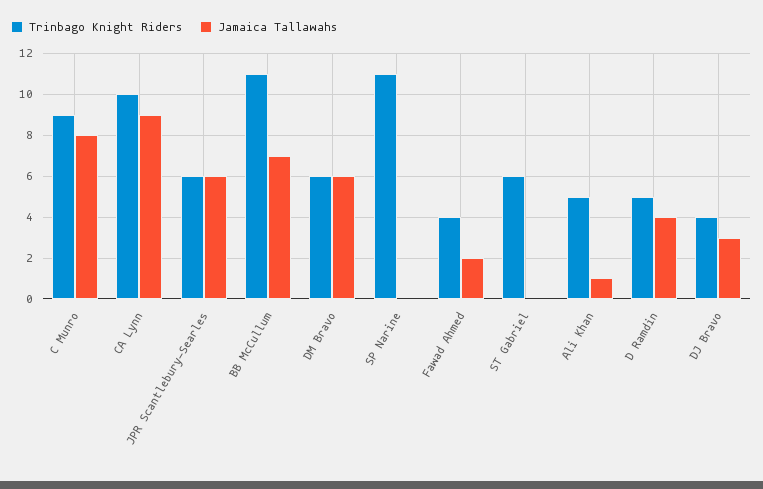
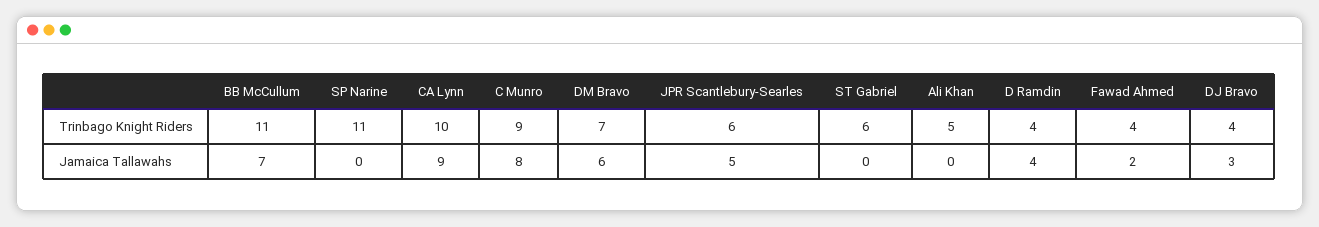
Jamaica Tallawahs, JPR Scantlebury-Searles: 6 -> 5
Trinbago Knight Riders, DM Bravo: 6 -> 7
Jamaica Tallawahs, Ali Khan: 1 -> 0
Trinbago Knight Riders, D Ramdin: 5 -> 4

